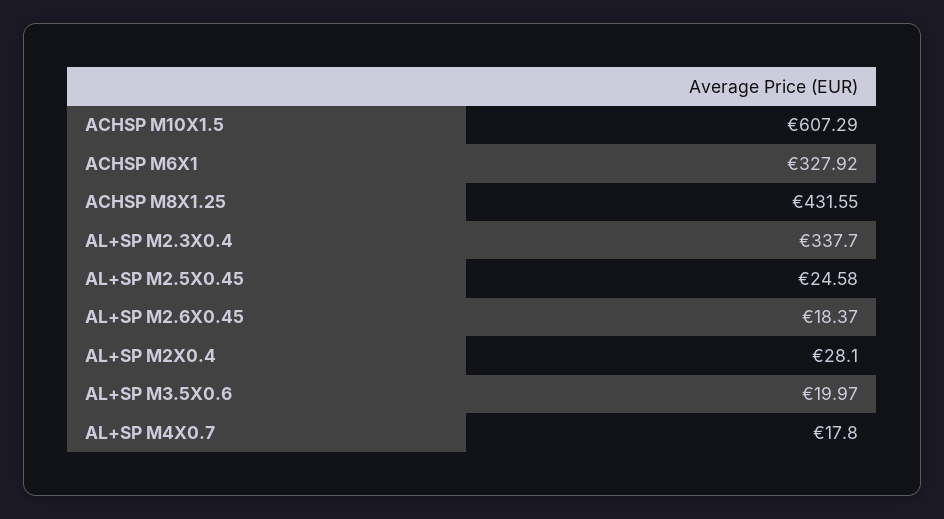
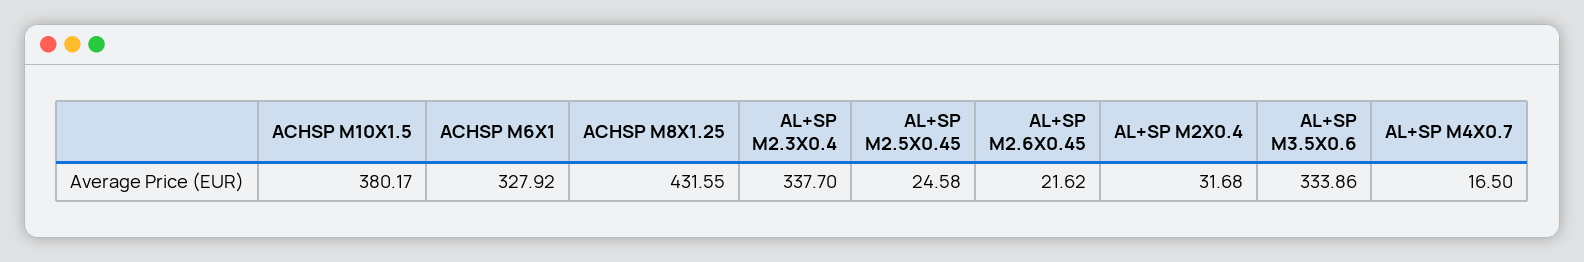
ACHSP M10X1.5: 607.29 -> 380.17
AL+SP M2.6X0.45: 18.37 -> 21.62
AL+SP M2X0.4: 28.1 -> 31.68
AL+SP M3.5X0.6: 19.97 -> 333.86
AL+SP M4X0.7: 17.8 -> 16.5

